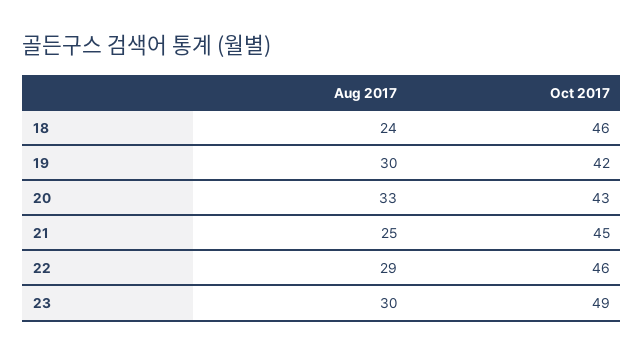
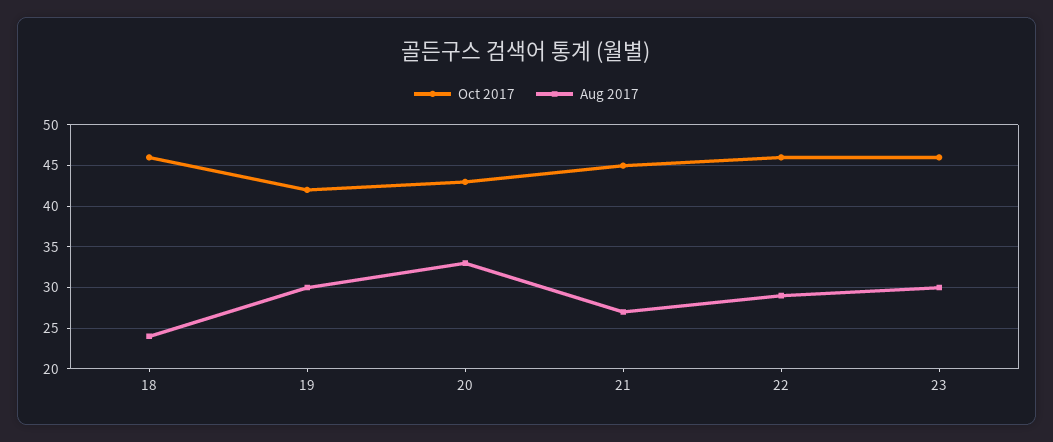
Aug 2017, 21: 25 -> 27
Oct 2017, 23: 49 -> 46

